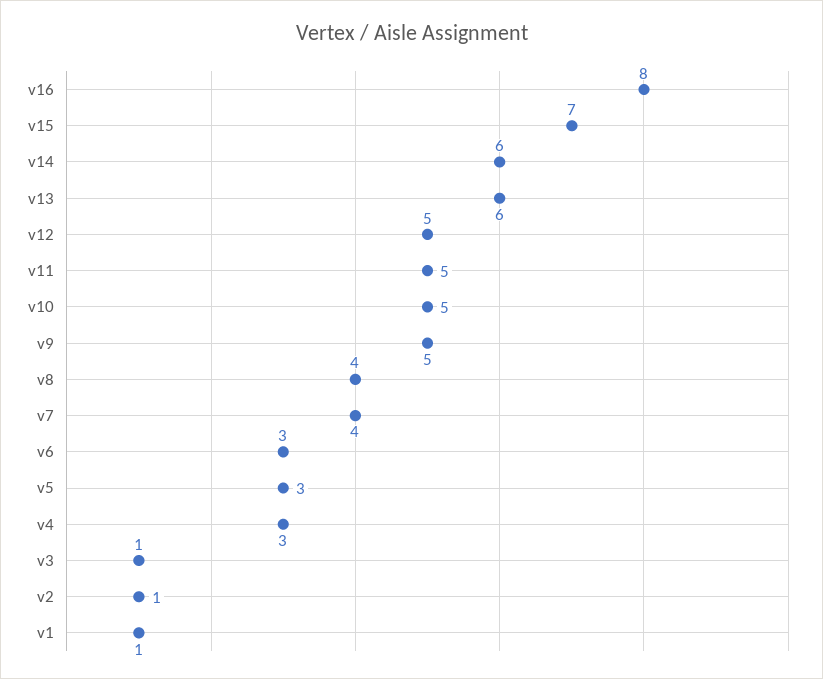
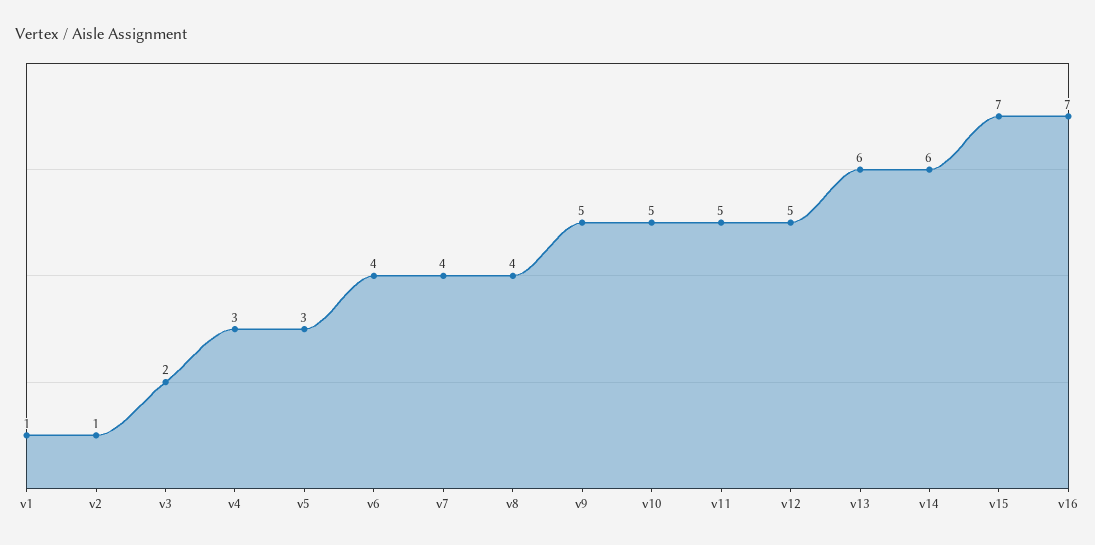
v16: 8 -> 7
v6: 3 -> 4
v3: 1 -> 2

